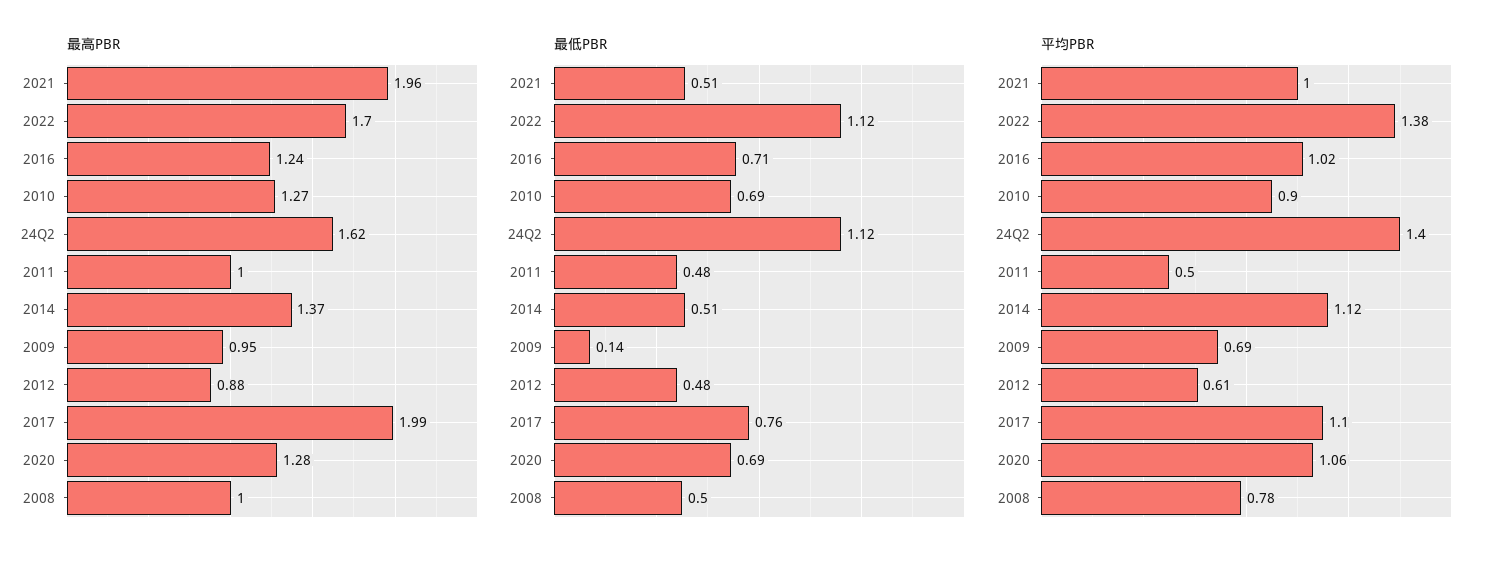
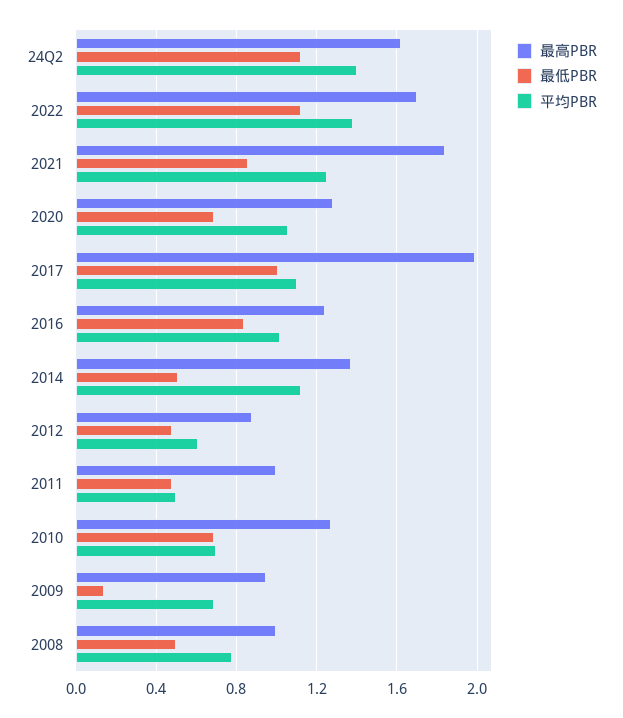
最高PBR, 2021: 1.96 -> 1.85
最低PBR, 2021: 0.51 -> 0.85
最低PBR, 2016: 0.71 -> 0.85
最低PBR, 2017: 0.76 -> 1
平均PBR, 2021: 1 -> 1.25
平均PBR, 2010: 0.9 -> 0.7

